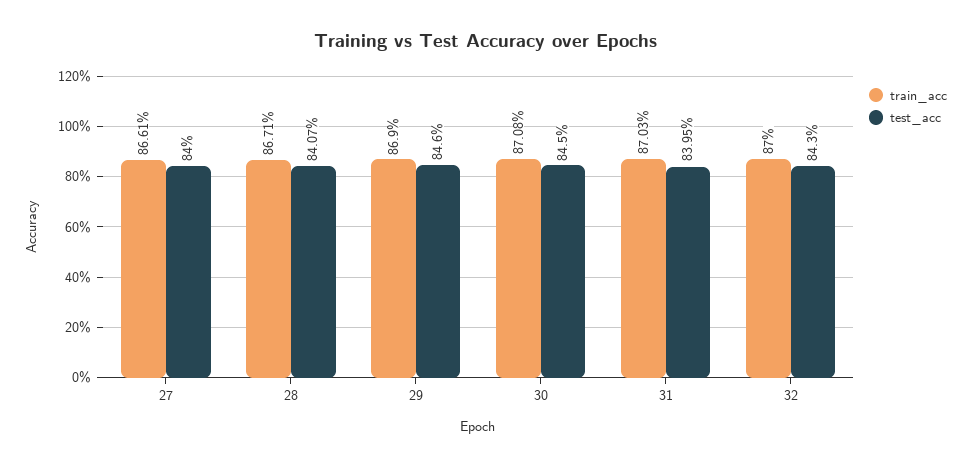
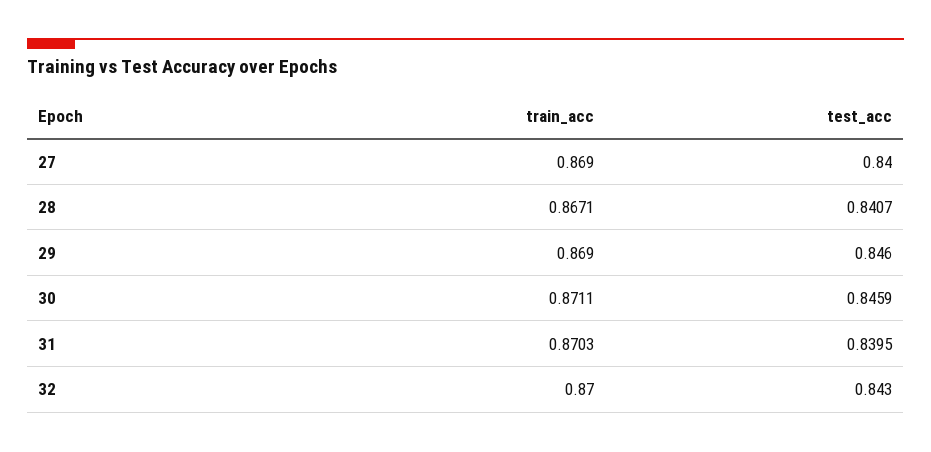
train_acc, 27: 0.8661 -> 0.869
train_acc, 30: 0.8708 -> 0.8711
test_acc, 30: 0.845 -> 0.8459

